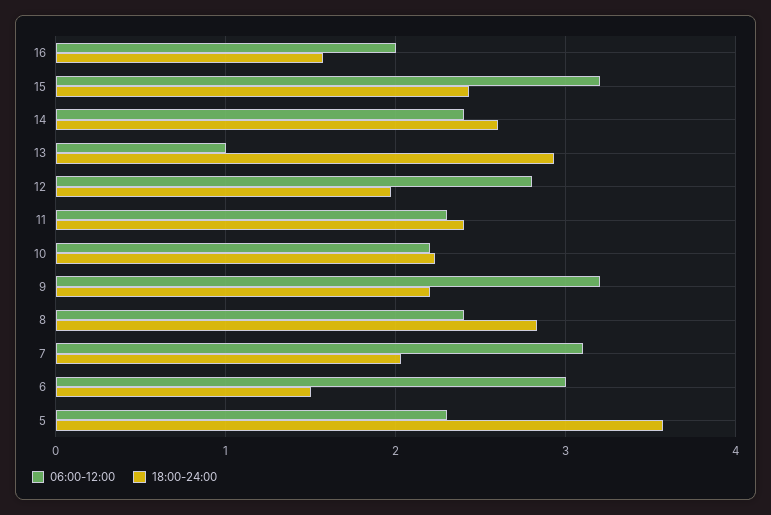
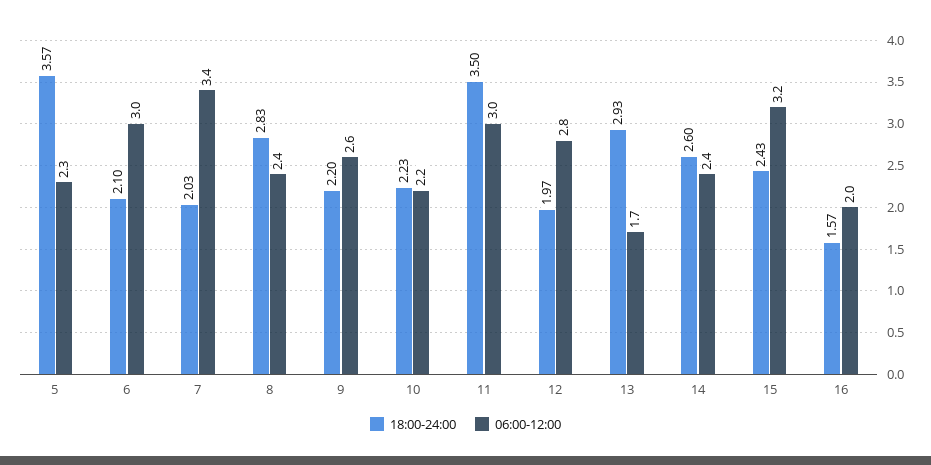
06:00-12:00, 13: 1 -> 1.7
06:00-12:00, 11: 2.3 -> 3
18:00-24:00, 11: 2.4 -> 3.5
06:00-12:00, 9: 3.2 -> 2.6
06:00-12:00, 7: 3.1 -> 3.4
18:00-24:00, 6: 1.5 -> 2.1

